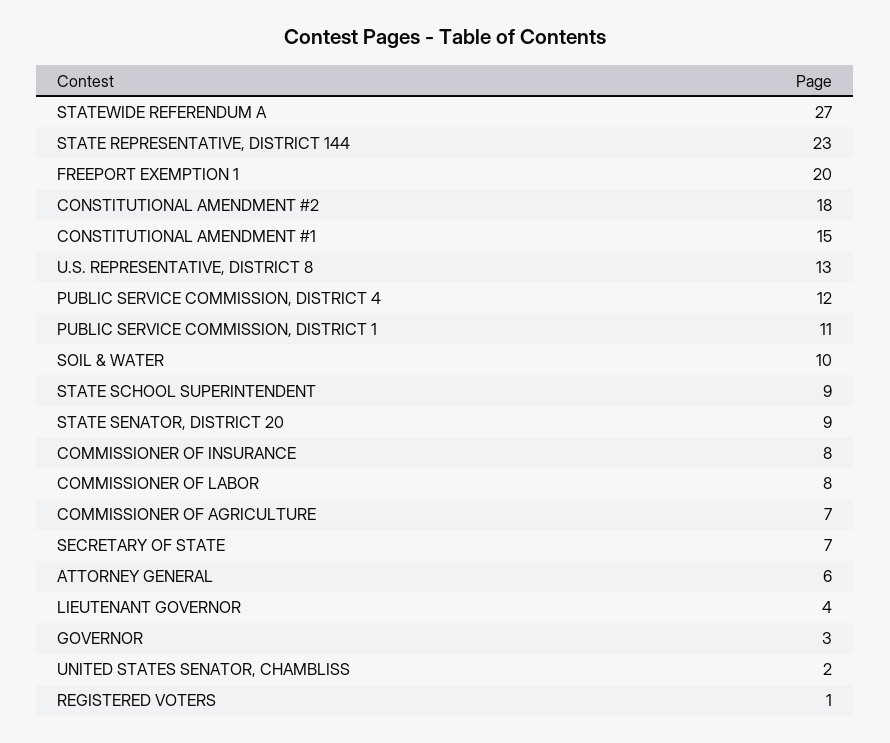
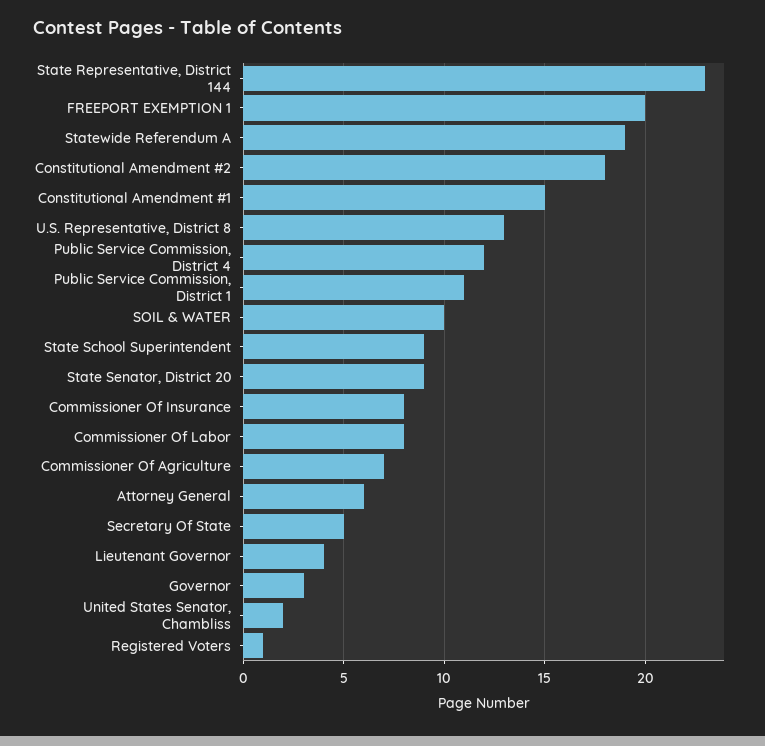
STATEWIDE REFERENDUM A: 27 -> 19
SECRETARY OF STATE: 7 -> 5

